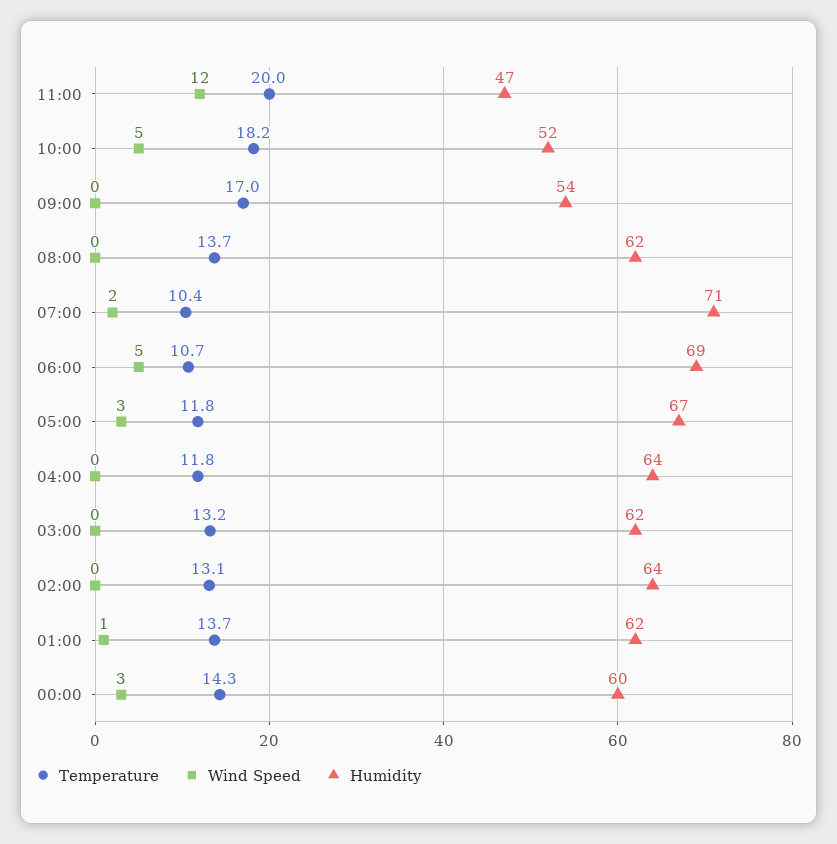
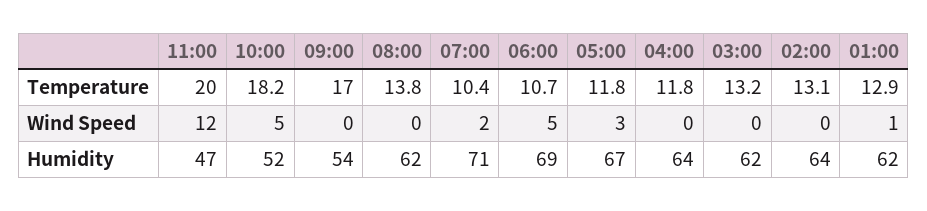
Temperature, 08:00: 13.7 -> 13.8
Temperature, 01:00: 13.7 -> 12.9
Temperature, 00:00: 14.3 -> none
Wind Speed, 00:00: 3 -> none
Humidity, 00:00: 60 -> none

